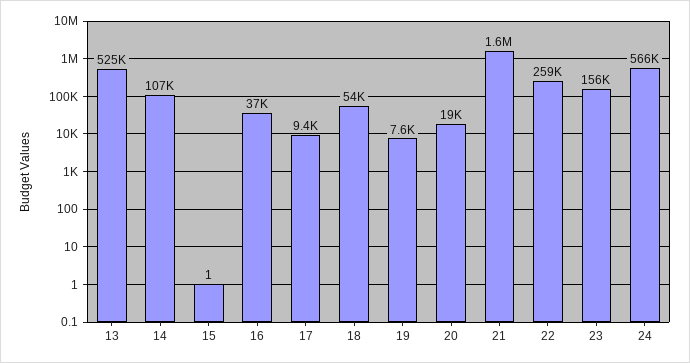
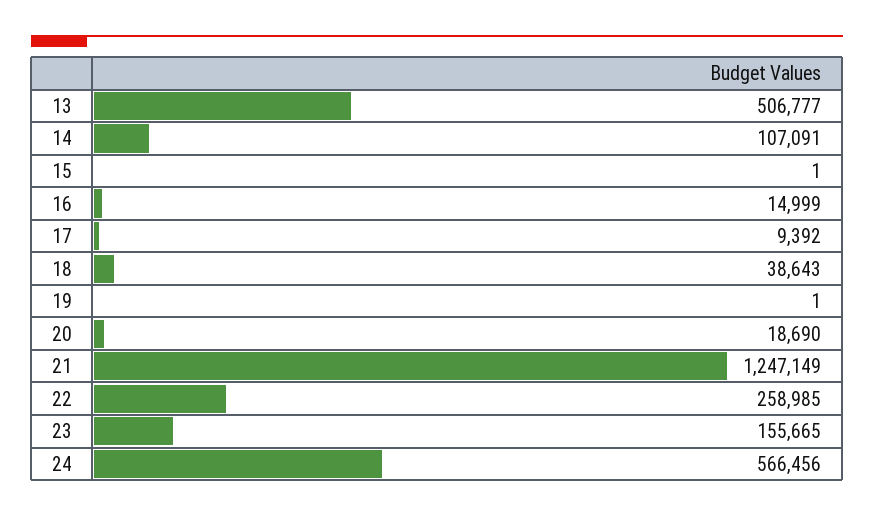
13: 525000 -> 506777
16: 37000 -> 14999
18: 54000 -> 38643
19: 7600 -> 1
21: 1600000 -> 1247149

